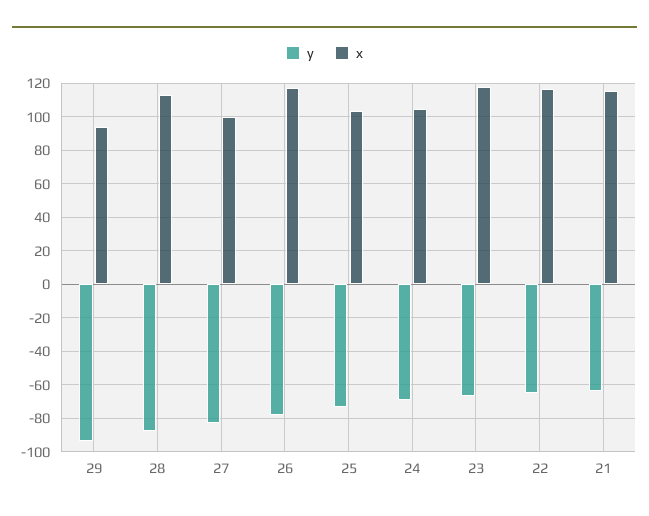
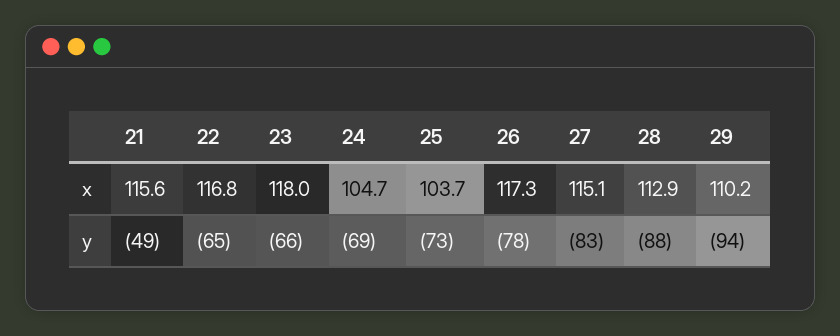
x, 29: 95 -> 110.2
x, 27: 100 -> 115.1
y, 21: -65 -> -49

